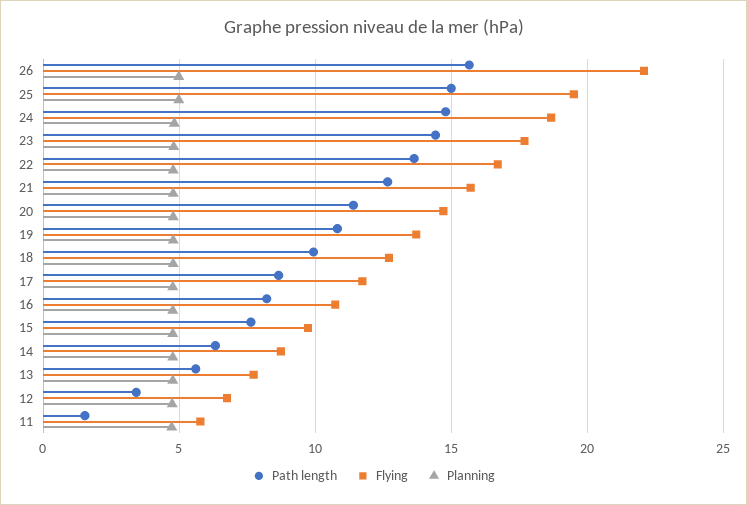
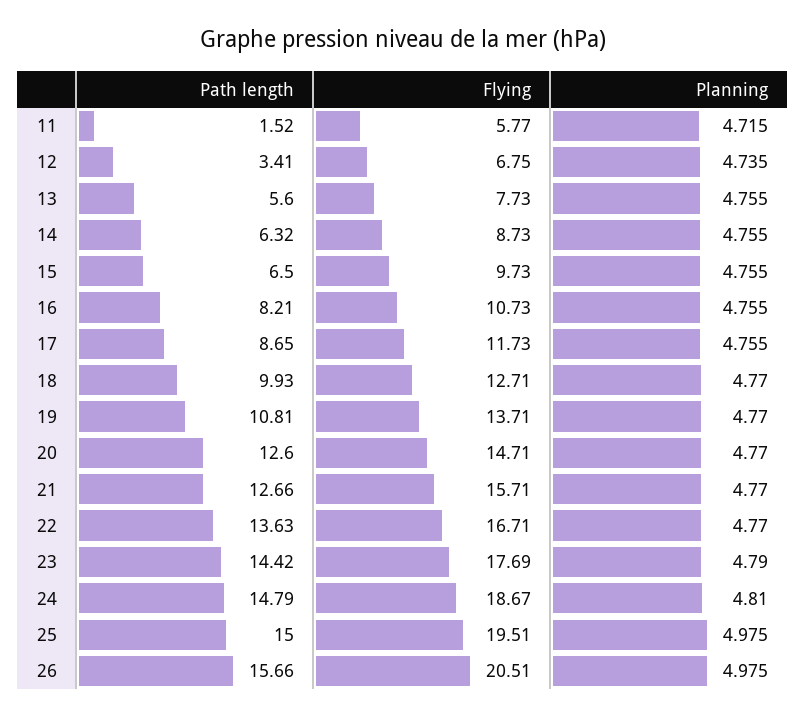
Flying, 26: 22 -> 20.51
Path length, 20: 11.5 -> 12.6
Path length, 15: 7.5 -> 6.5

